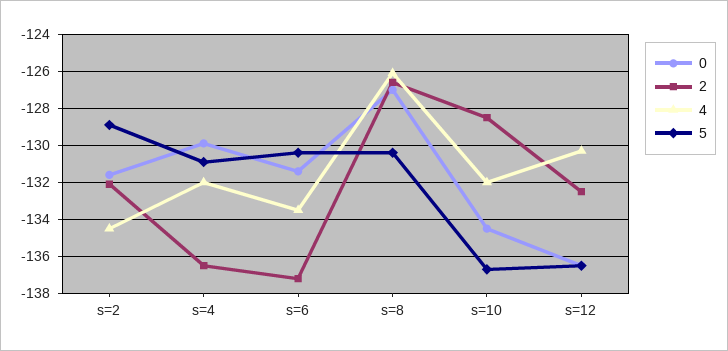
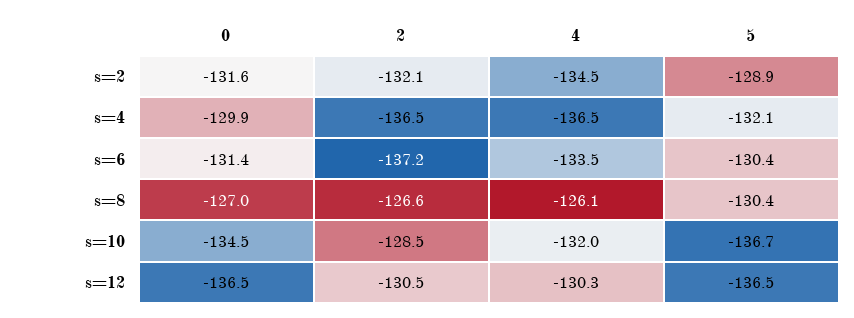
4, s=4: -132 -> -136.5
5, s=4: -131 -> -132.1
2, s=12: -132.5 -> -130.5

